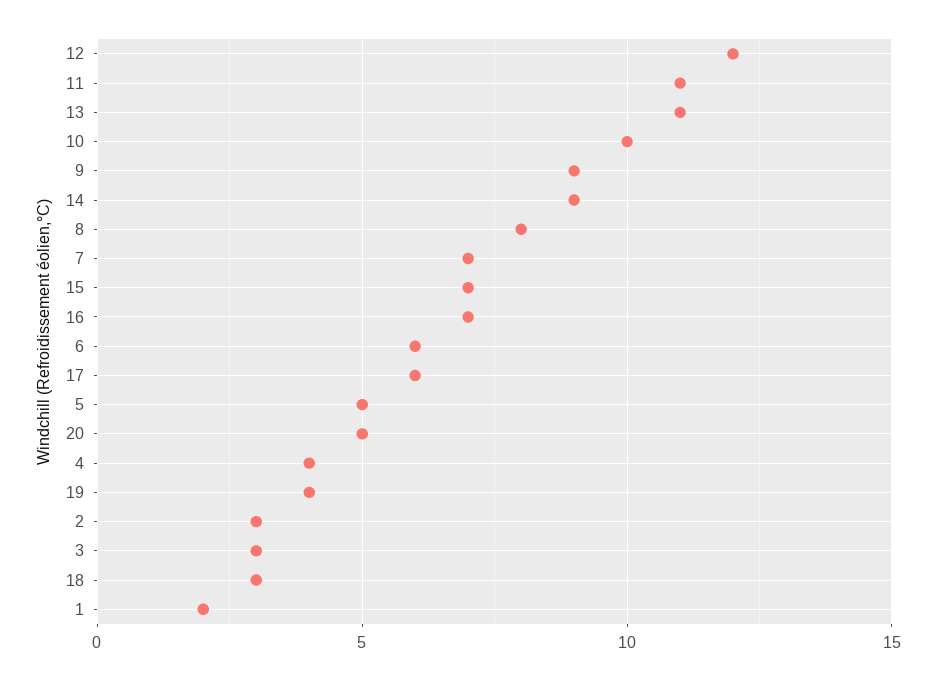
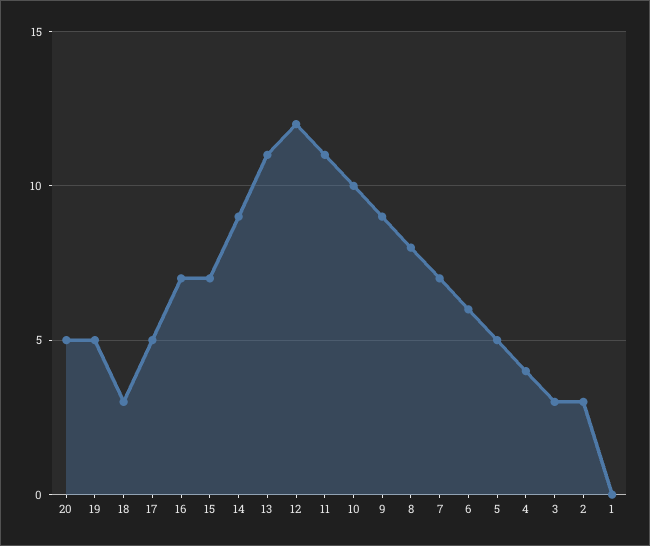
17: 6 -> 5
19: 4 -> 5
1: 2 -> 0

